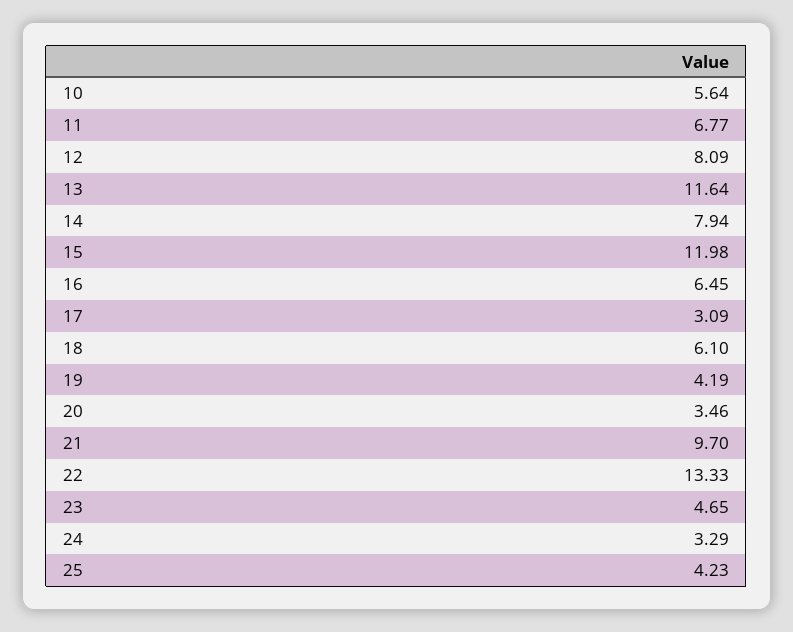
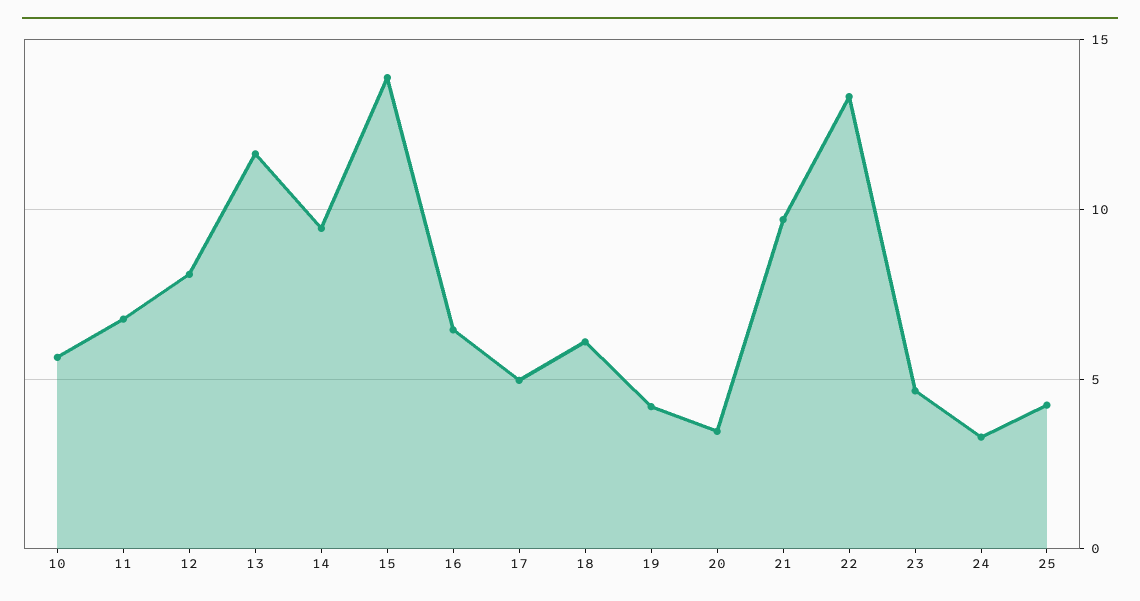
14: 7.94 -> 9.5
15: 11.98 -> 14
17: 3.09 -> 5

